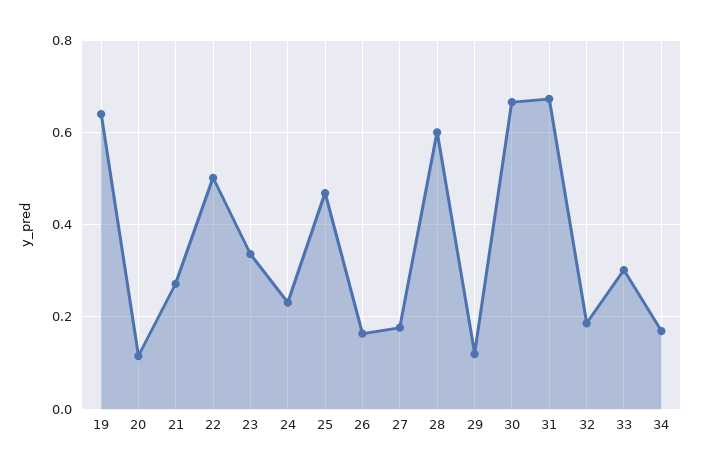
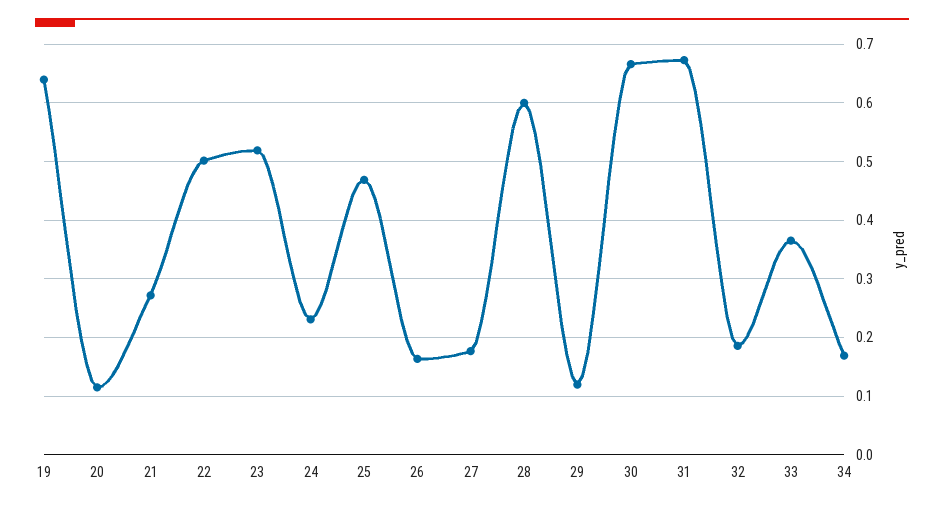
23: 0.34 -> 0.52
33: 0.3 -> 0.36

